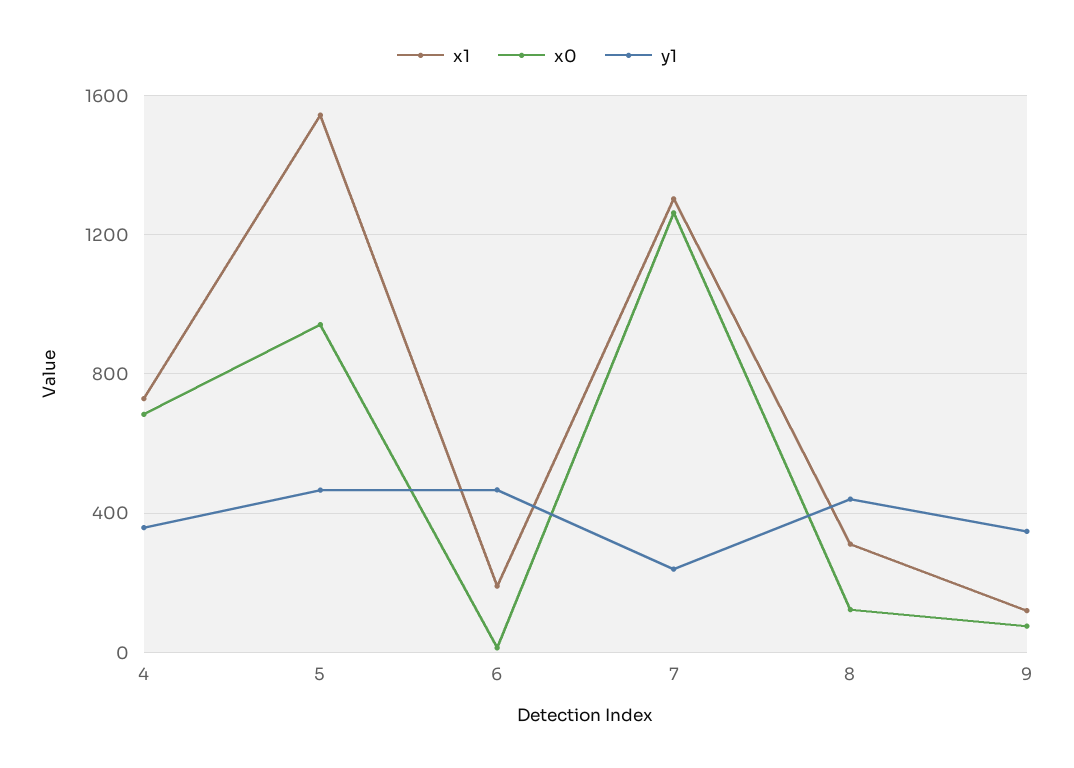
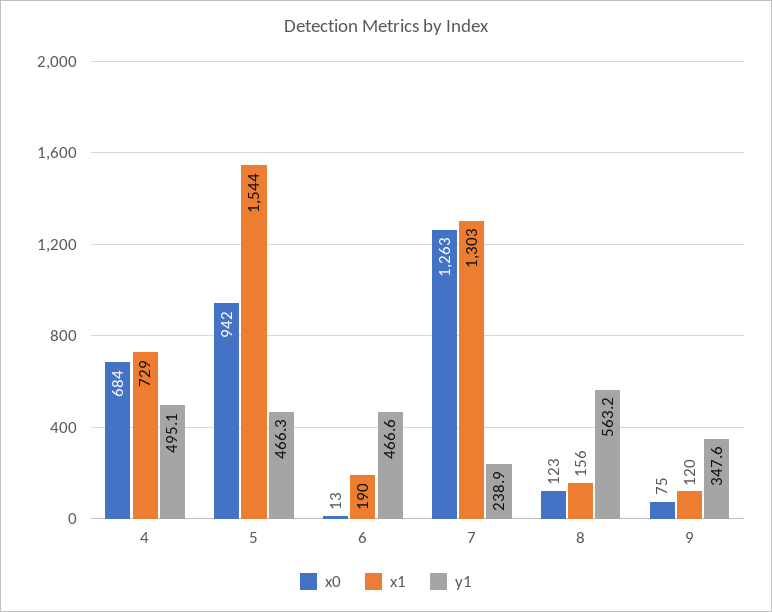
y1, 4: 350 -> 495.1
x1, 8: 300 -> 156
y1, 8: 450 -> 563.2

